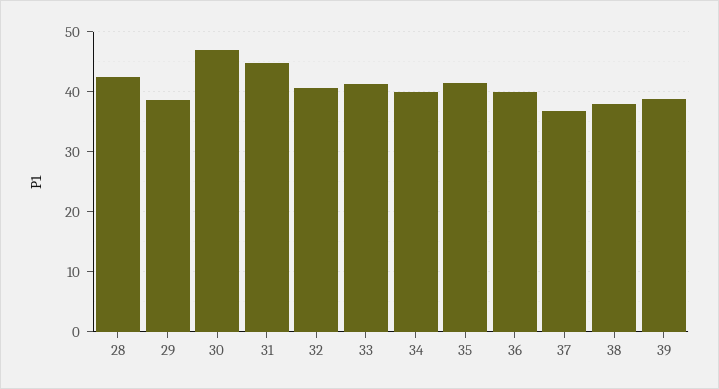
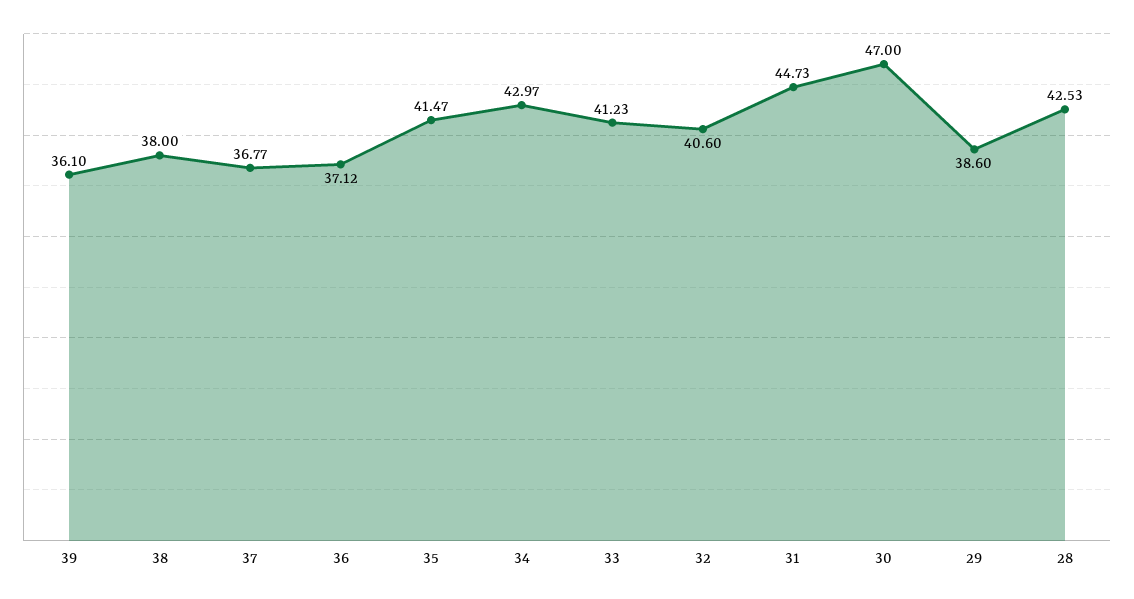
34: 40 -> 42.97
36: 40 -> 37.12
39: 39 -> 36.1

